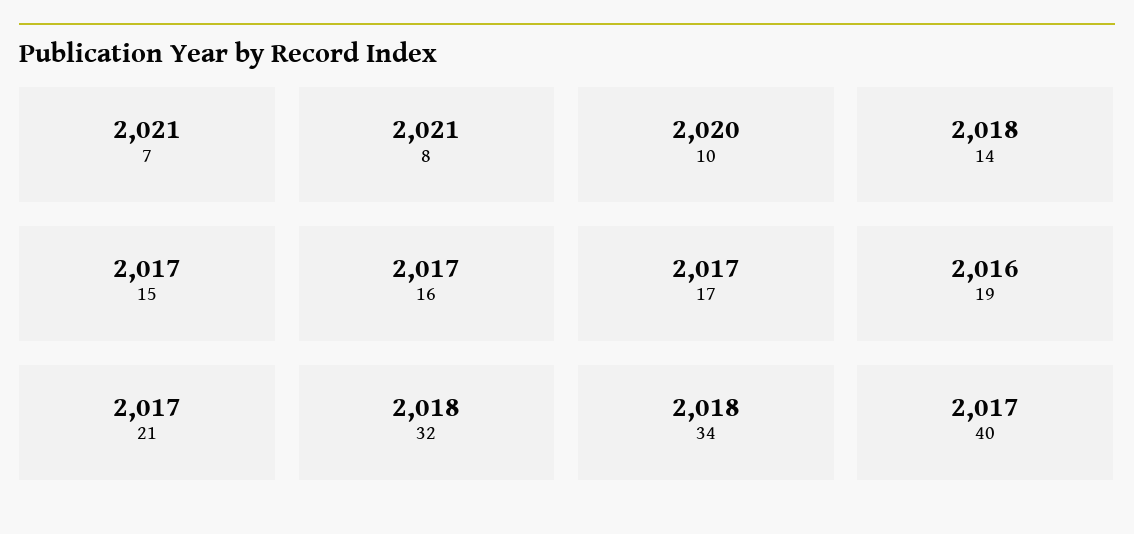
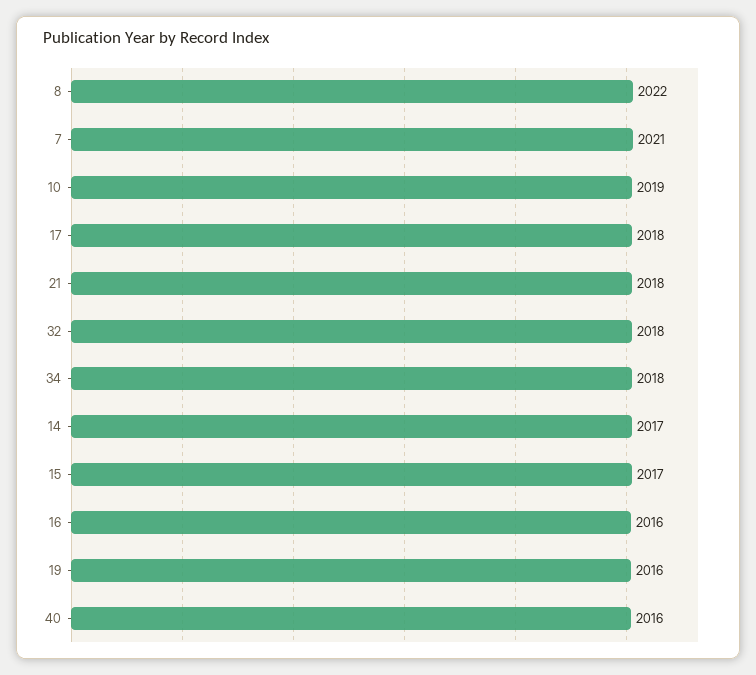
8: 2021 -> 2022
10: 2020 -> 2019
14: 2018 -> 2017
16: 2017 -> 2016
17: 2017 -> 2018
21: 2017 -> 2018
40: 2017 -> 2016

